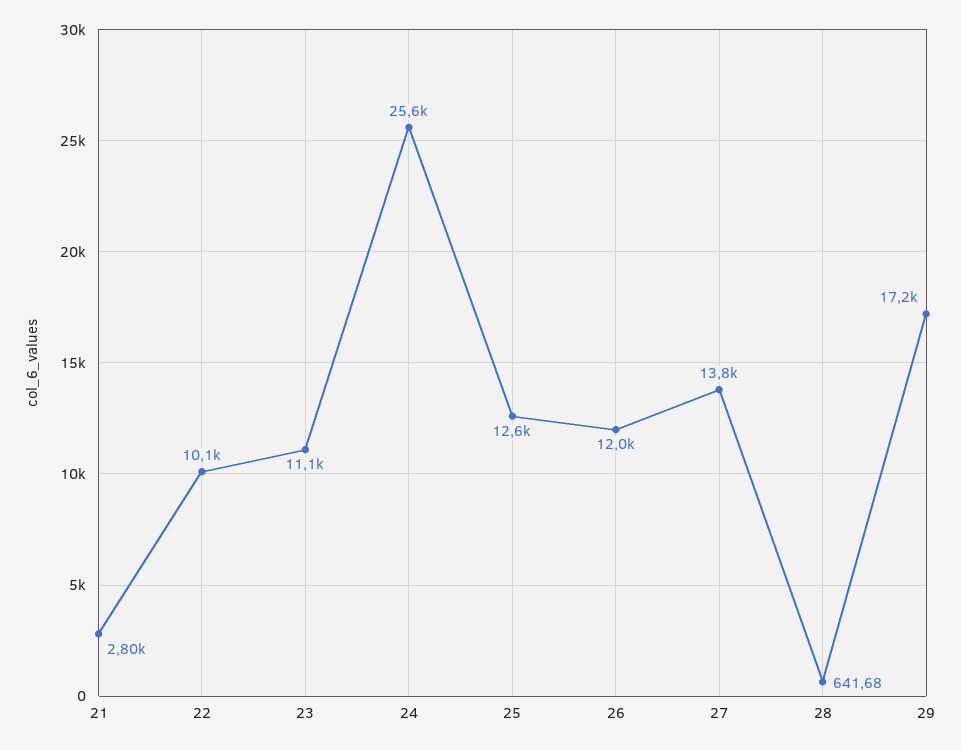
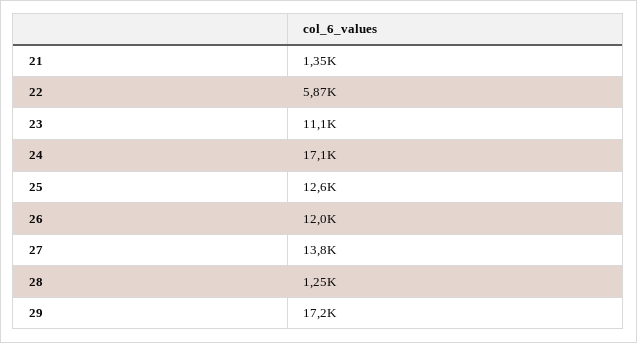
21: 2800 -> 1350
22: 10100 -> 5870
24: 25600 -> 17100
28: 641.68 -> 1250

